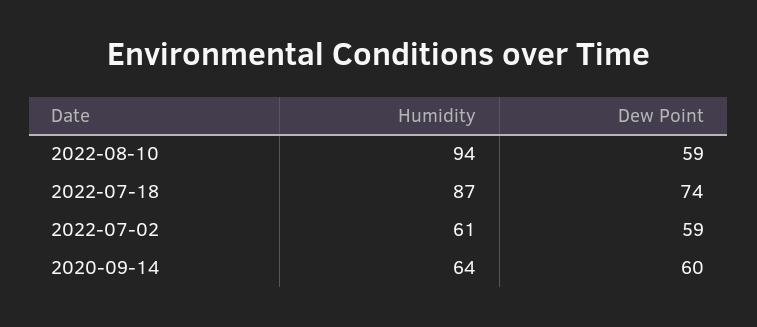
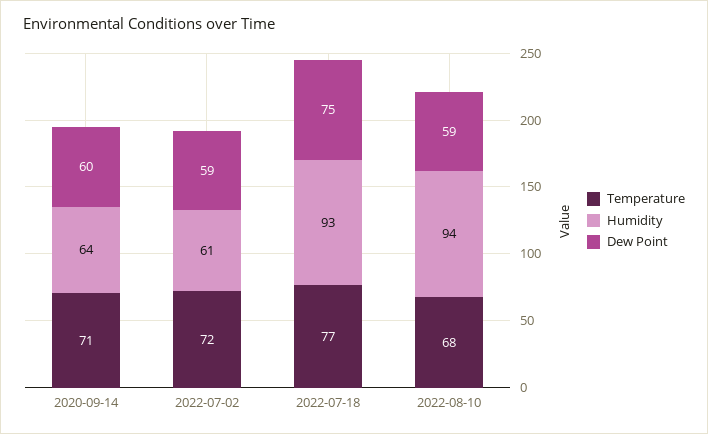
Humidity, 2022-07-18: 87 -> 93
Dew Point, 2022-07-18: 74 -> 75
Temperature, 2020-09-14: none -> 71
Temperature, 2022-07-02: none -> 72
Temperature, 2022-07-18: none -> 77
Temperature, 2022-08-10: none -> 68

